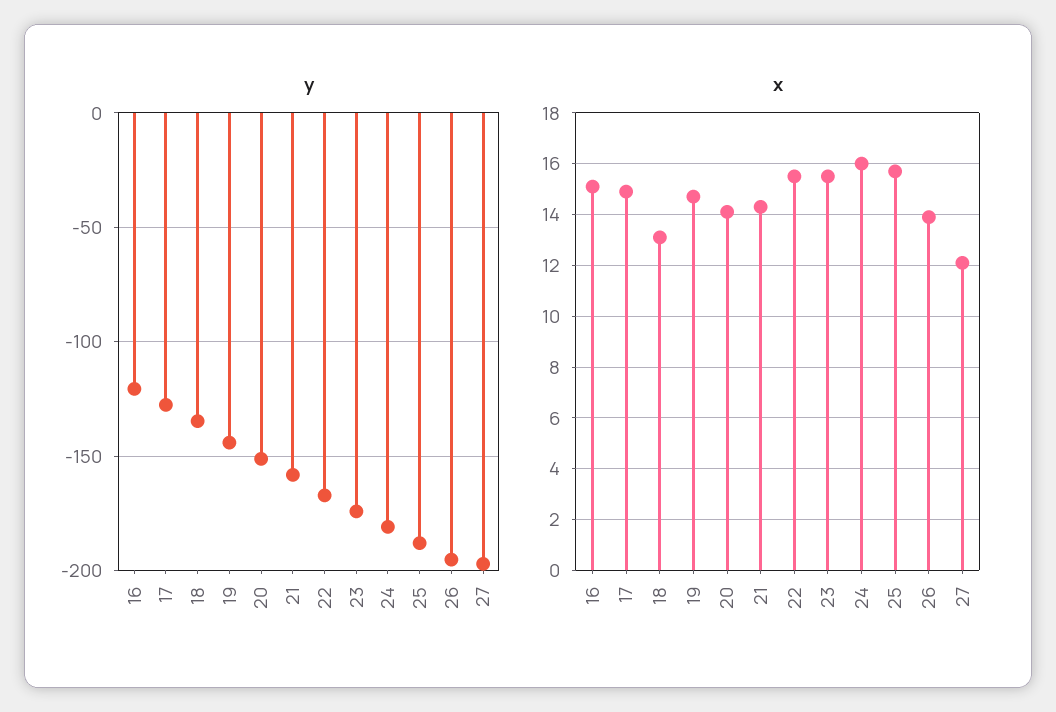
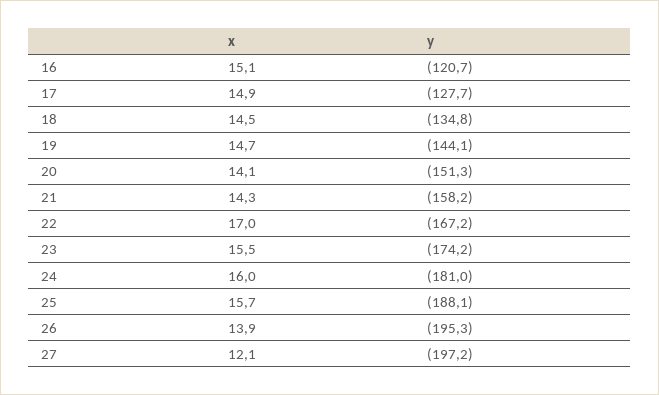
x, 18: 13 -> 14.5
x, 22: 15.5 -> 17

